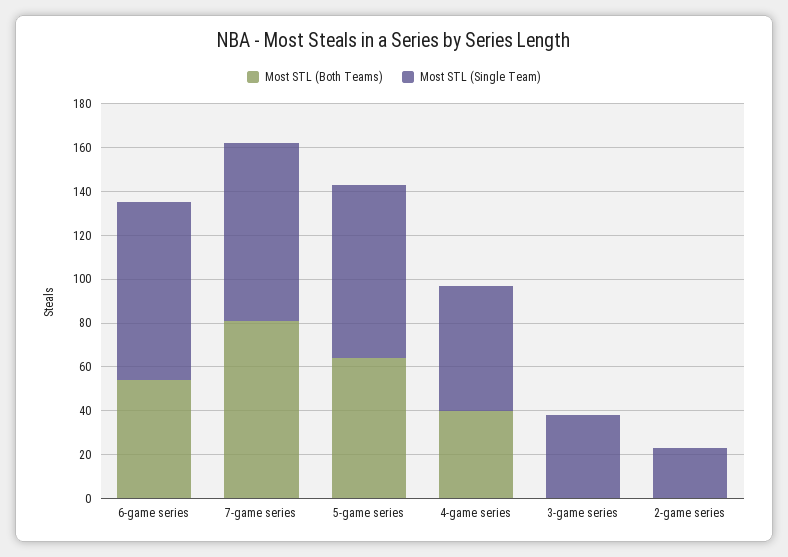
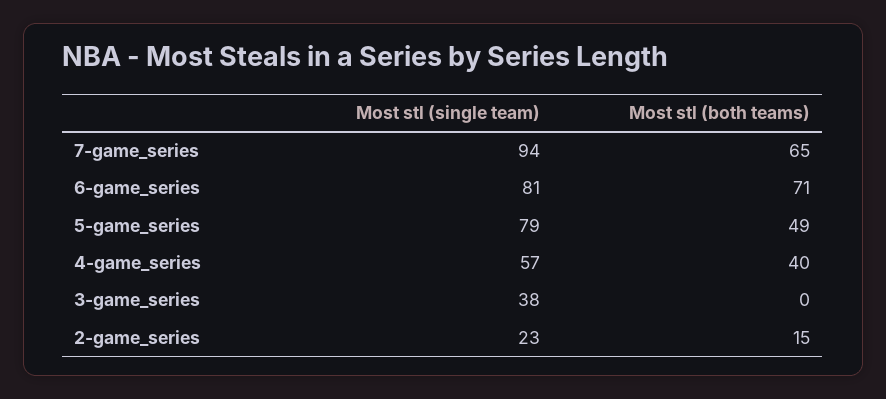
Most STL (Both Teams), 6-game series: 55 -> 71
Most STL (Both Teams), 7-game series: 80 -> 65
Most STL (Single Team), 7-game series: 80 -> 94
Most STL (Both Teams), 5-game series: 65 -> 49
Most STL (Both Teams), 2-game series: 0 -> 15

